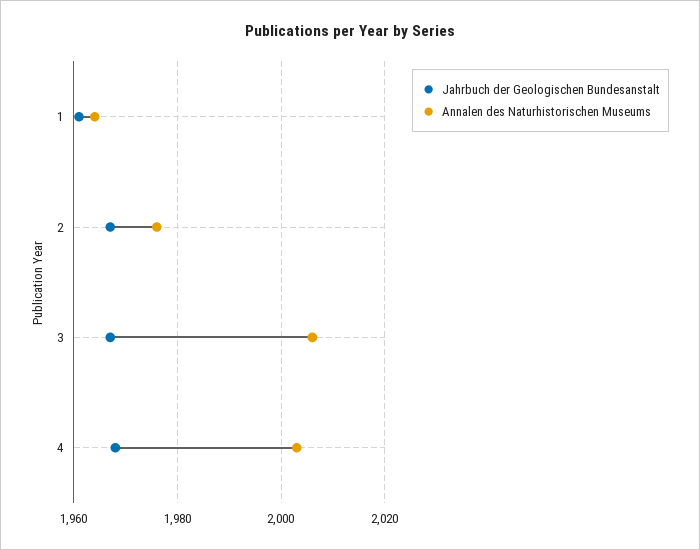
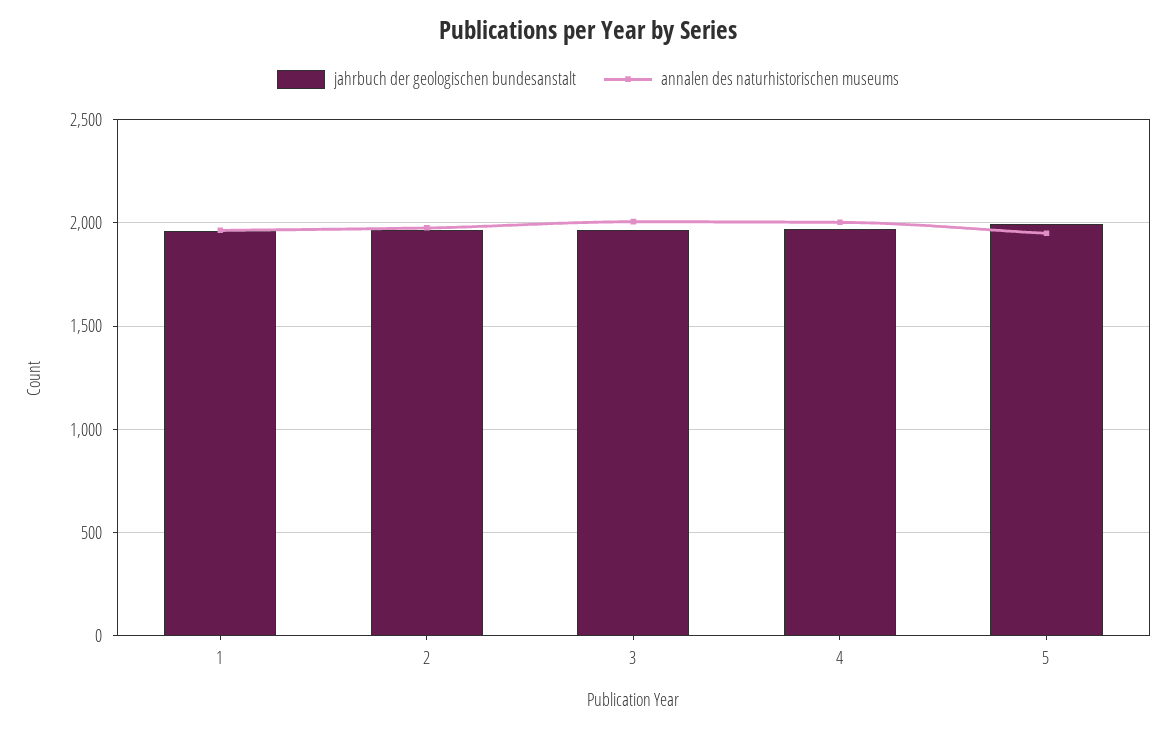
Jahrbuch der Geologischen Bundesanstalt, 5: none -> 2000
Annalen des Naturhistorischen Museums, 5: none -> 1950

